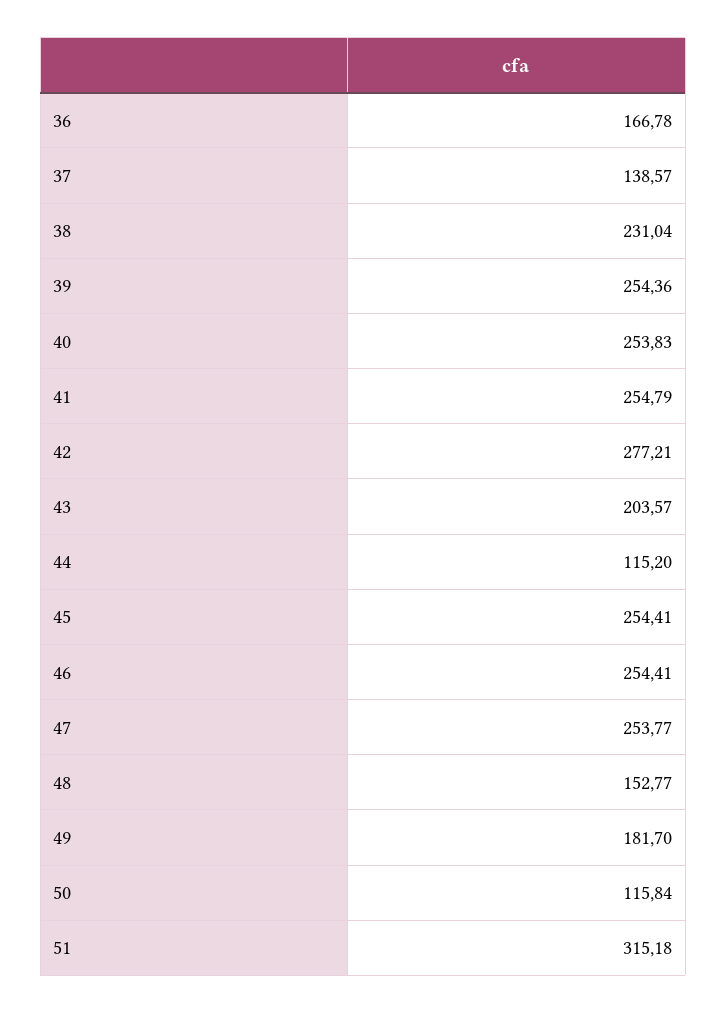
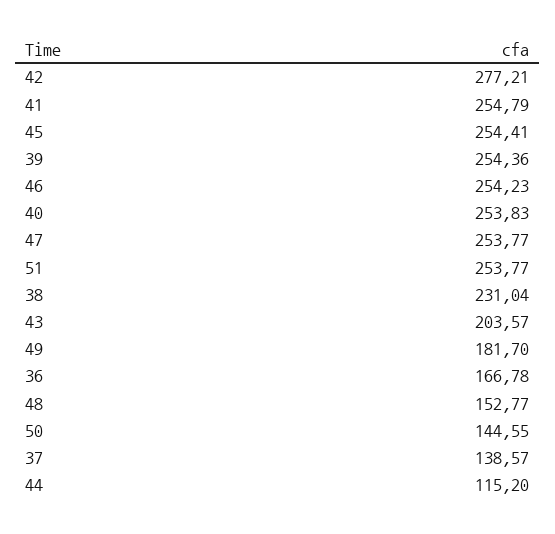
46: 254.41 -> 254.23
50: 115.84 -> 144.55
51: 315.18 -> 253.77

